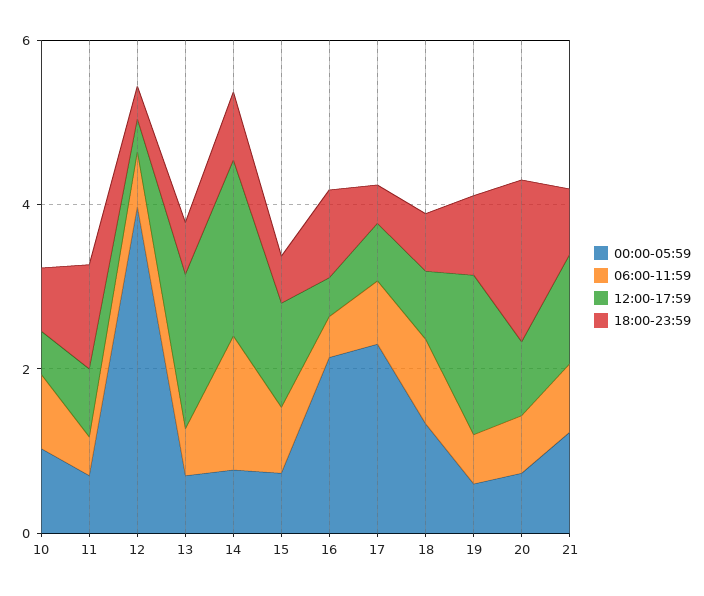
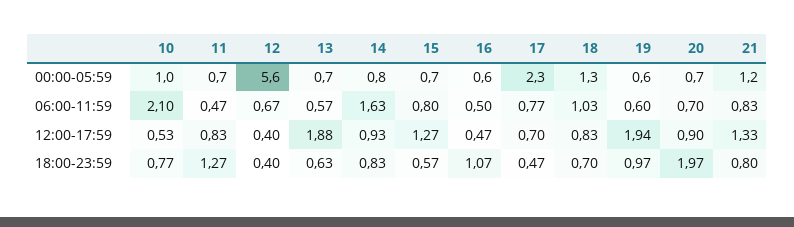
06:00-11:59, 10: 1 -> 2.1
00:00-05:59, 12: 4 -> 5.6
12:00-17:59, 14: 2 -> 0.93
00:00-05:59, 16: 2 -> 0.6

